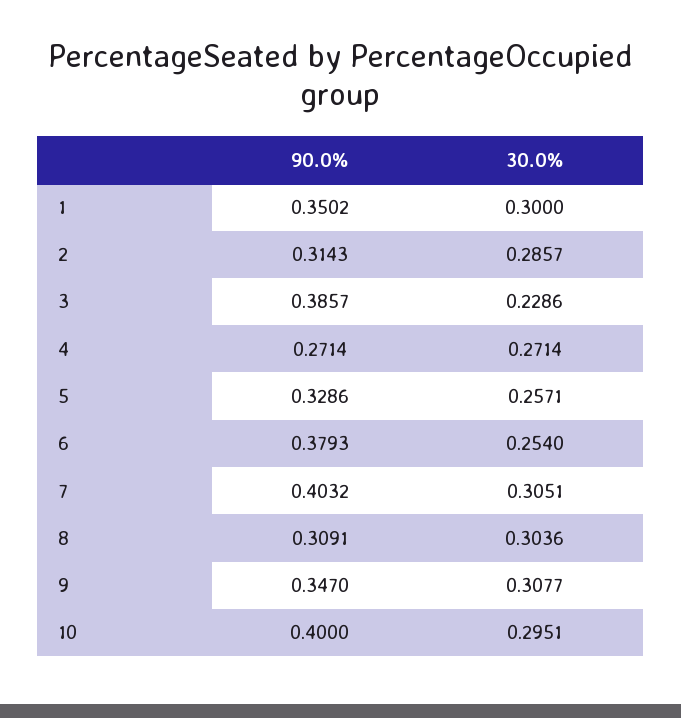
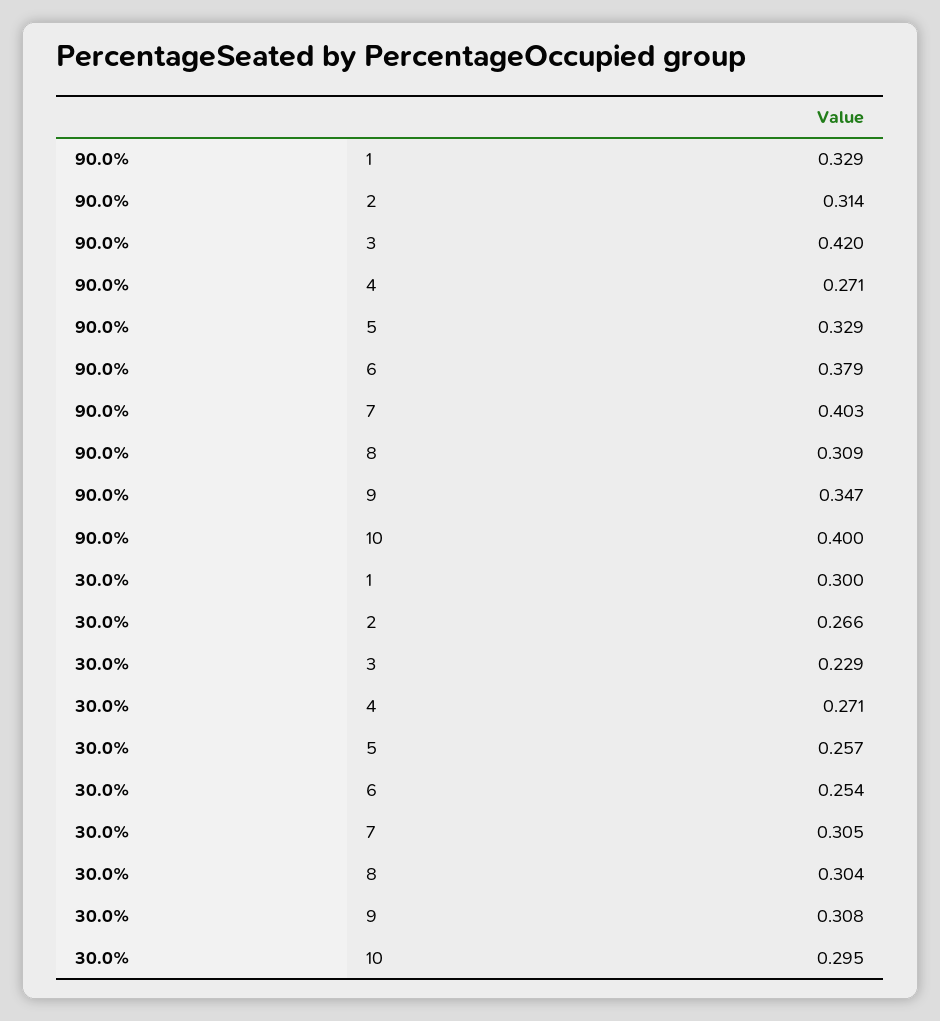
90.0%, 1: 0.3502 -> 0.329
30.0%, 2: 0.2857 -> 0.266
90.0%, 3: 0.3857 -> 0.42

